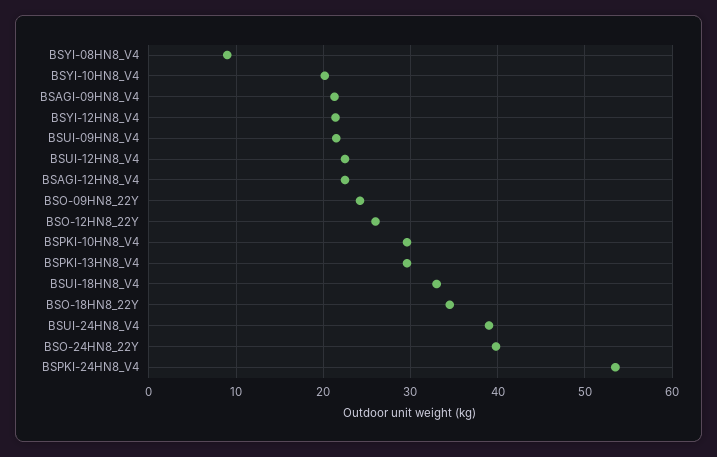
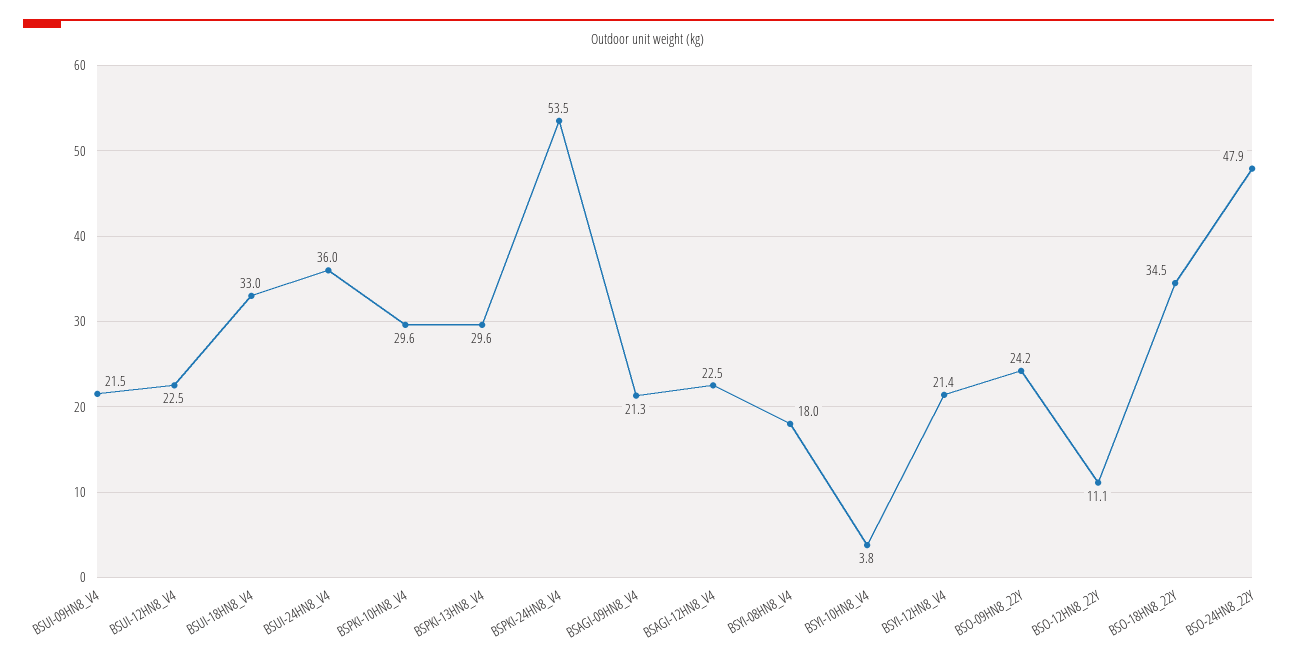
BSYI-08HN8_V4: 9 -> 18
BSYI-10HN8_V4: 20 -> 3.8
BSO-12HN8_22Y: 26 -> 11.1
BSUI-24HN8_V4: 39 -> 36
BSO-24HN8_22Y: 40 -> 47.9

